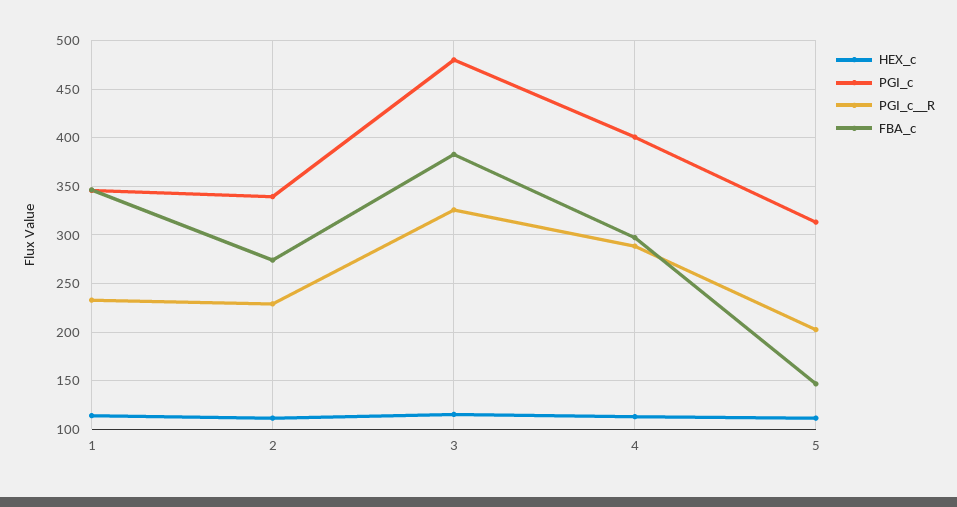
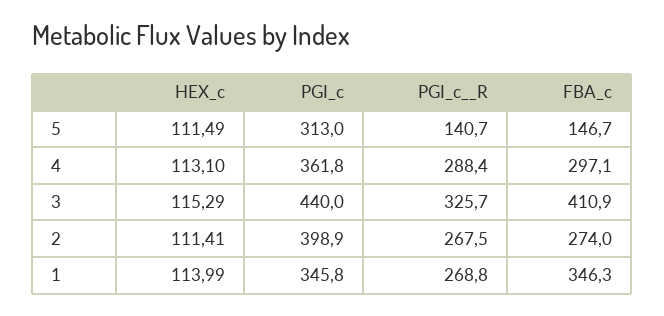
PGI_c__R, 1: 230 -> 268.8
PGI_c, 2: 340 -> 398.9
PGI_c__R, 2: 230 -> 267.5
PGI_c, 3: 480 -> 440
FBA_c, 3: 380 -> 410.9
PGI_c, 4: 400 -> 361.8
PGI_c__R, 5: 200 -> 140.7

